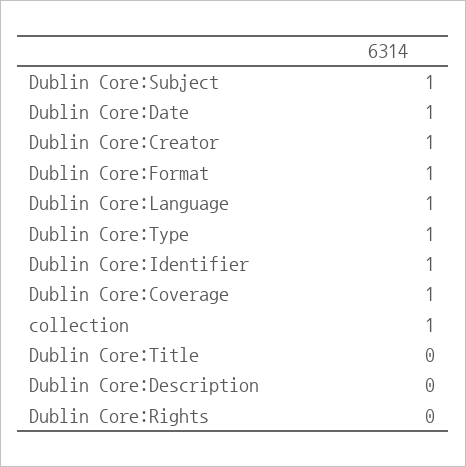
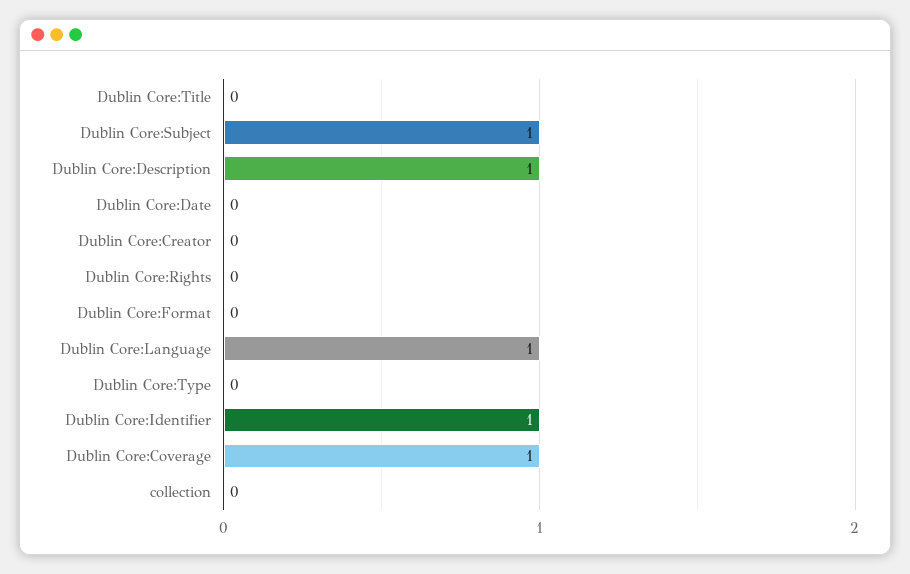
Dublin Core:Date: 1 -> 0
Dublin Core:Creator: 1 -> 0
Dublin Core:Format: 1 -> 0
Dublin Core:Type: 1 -> 0
collection: 1 -> 0
Dublin Core:Description: 0 -> 1

